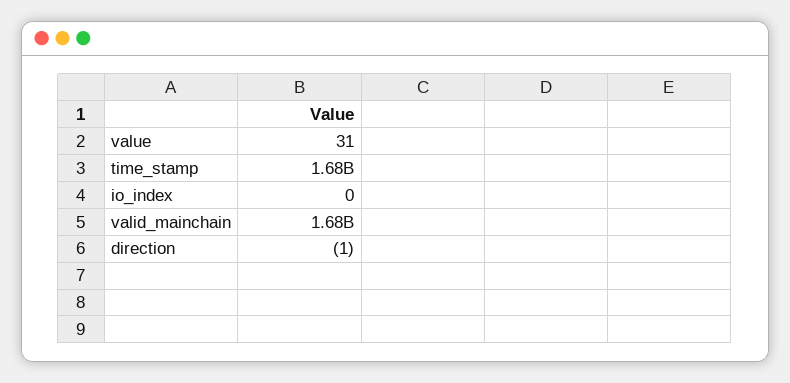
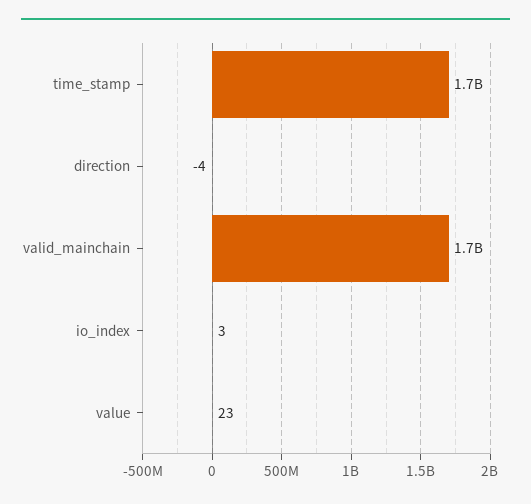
value: 31 -> 23
io_index: 0 -> 3
direction: -1 -> -4

